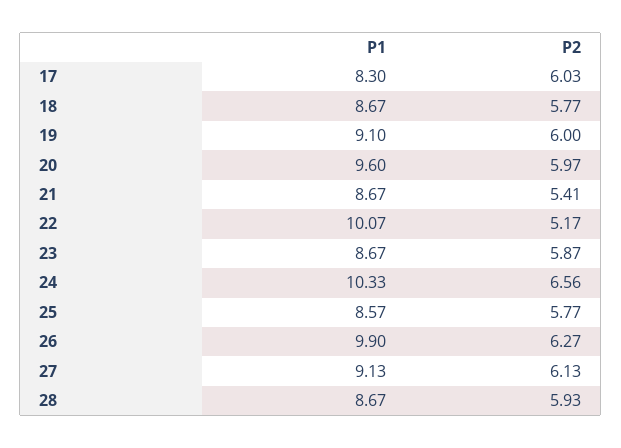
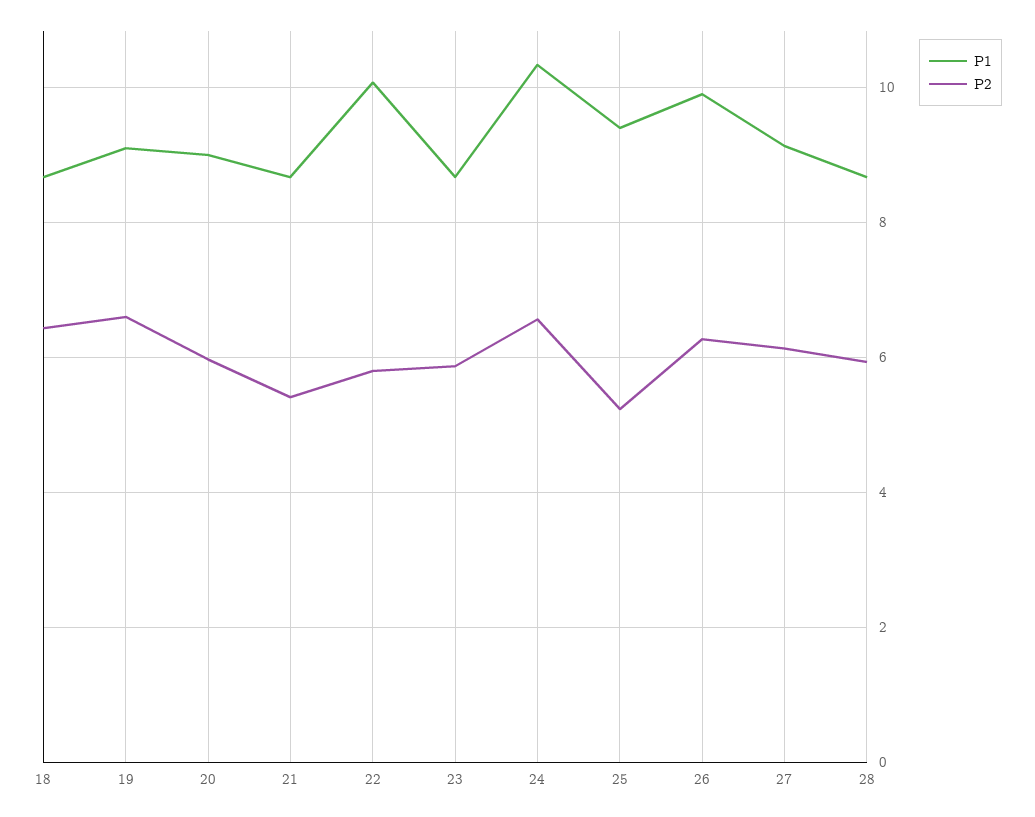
P1, 17: 8.3 -> none
P2, 17: 6.03 -> none
P2, 18: 5.77 -> 6.4
P2, 19: 6 -> 6.6
P1, 20: 9.6 -> 9
P2, 22: 5.17 -> 5.8
P1, 25: 8.57 -> 9.4
P2, 25: 5.77 -> 5.2

